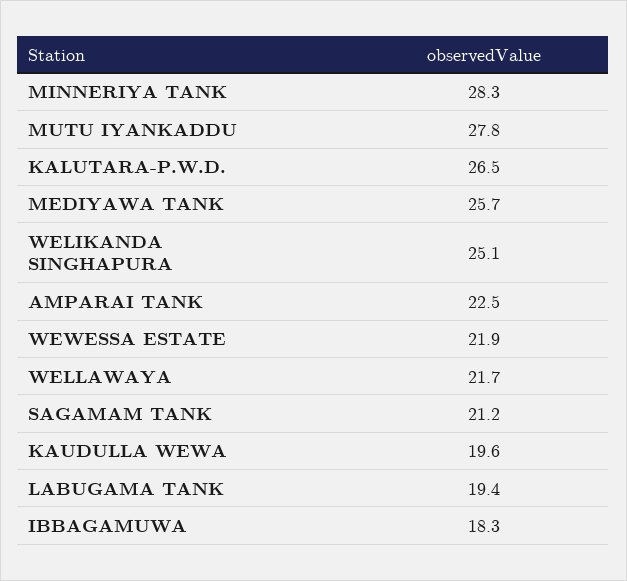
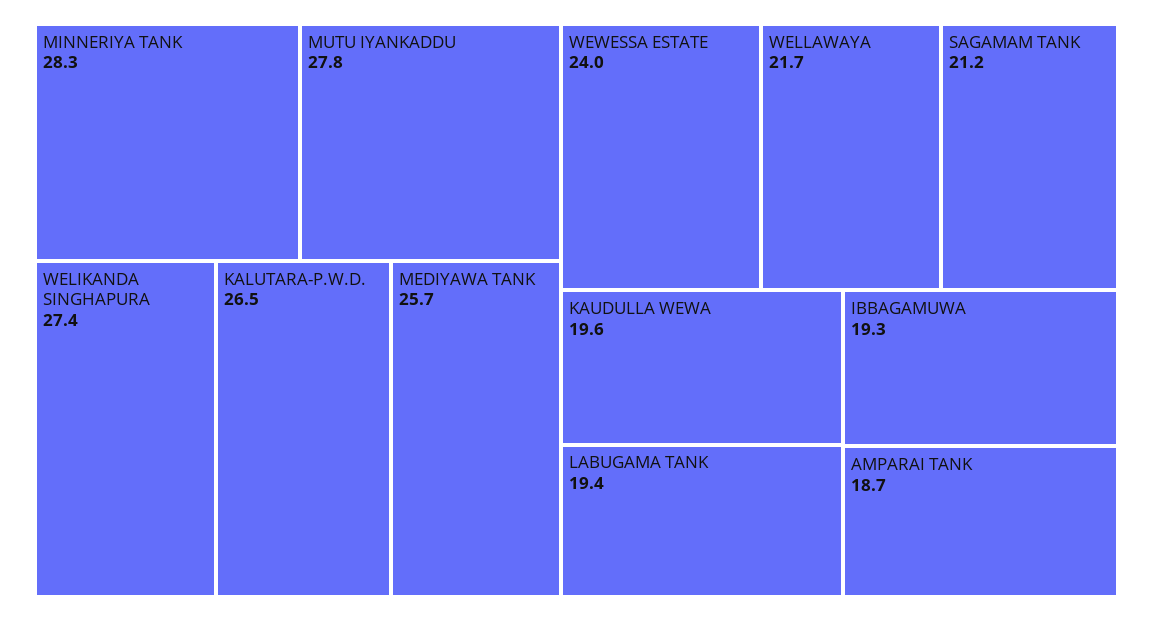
WELIKANDA SINGHAPURA: 25.1 -> 27.4
AMPARAI TANK: 22.5 -> 18.7
WEWESSA ESTATE: 21.9 -> 24
IBBAGAMUWA: 18.3 -> 19.3

